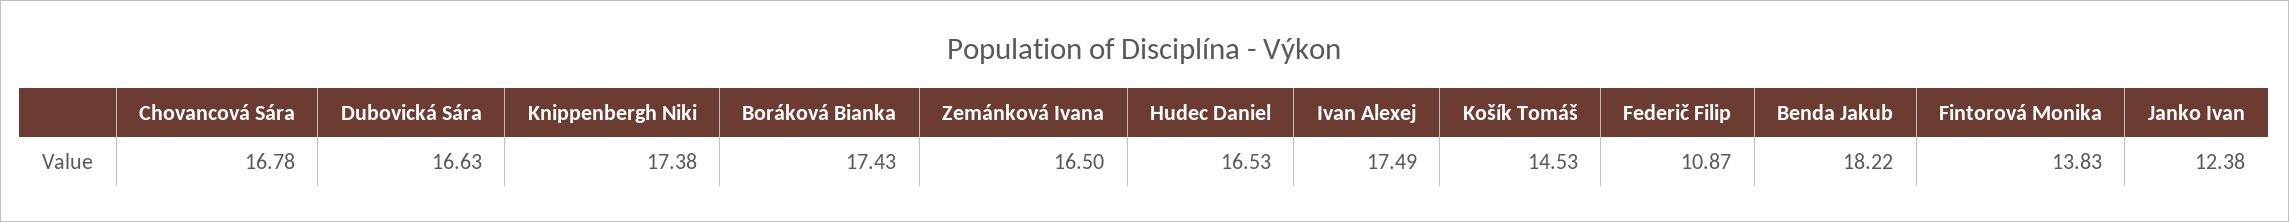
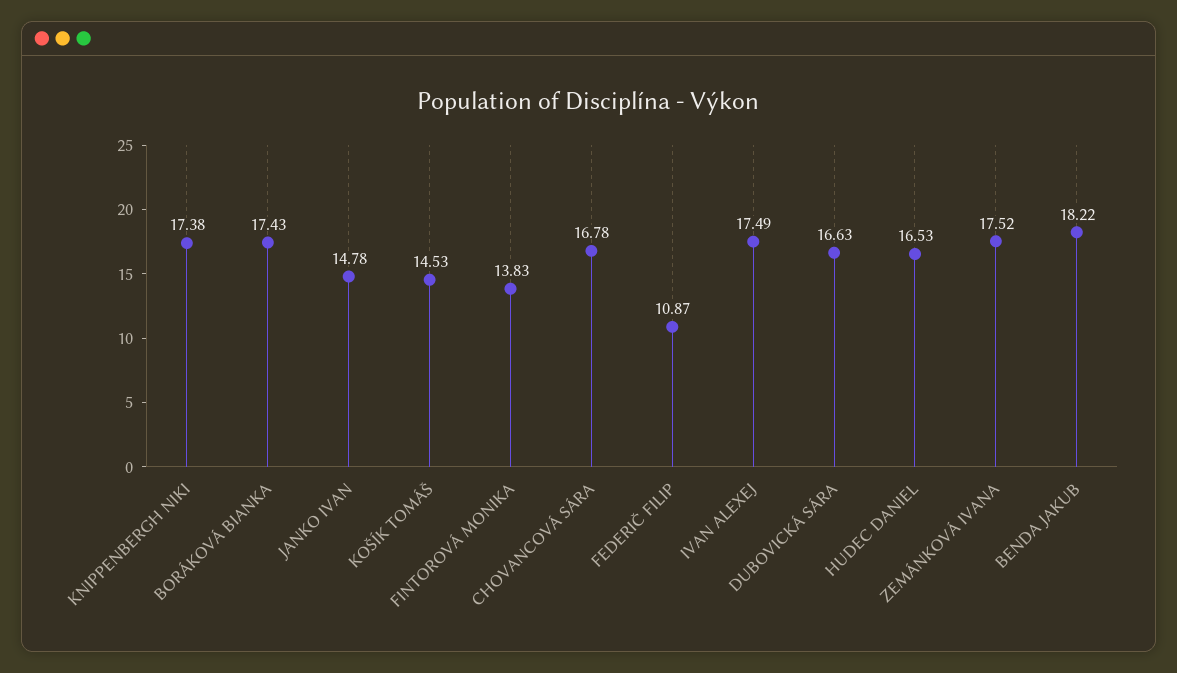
Zemánková Ivana: 16.5 -> 17.52
Janko Ivan: 12.38 -> 14.78

